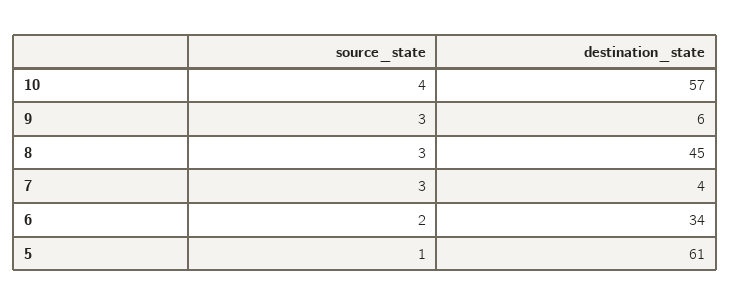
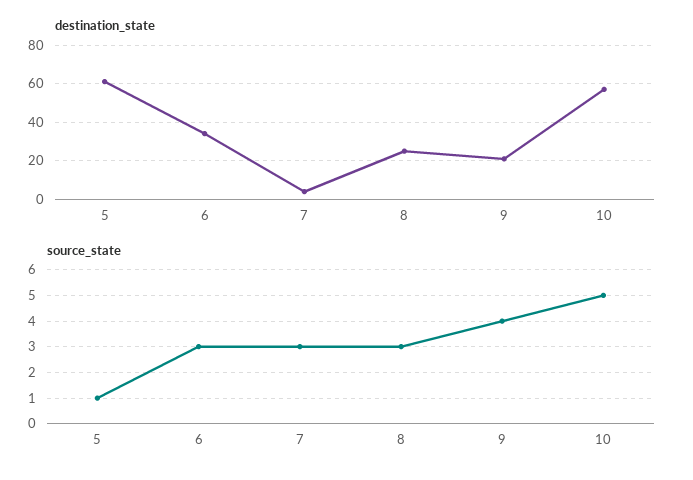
source_state, 10: 4 -> 5
source_state, 9: 3 -> 4
destination_state, 9: 6 -> 20
destination_state, 8: 45 -> 25
source_state, 6: 2 -> 3

